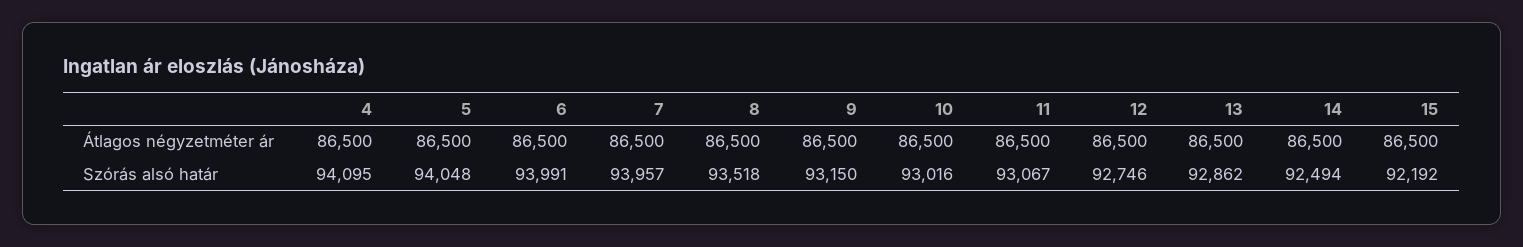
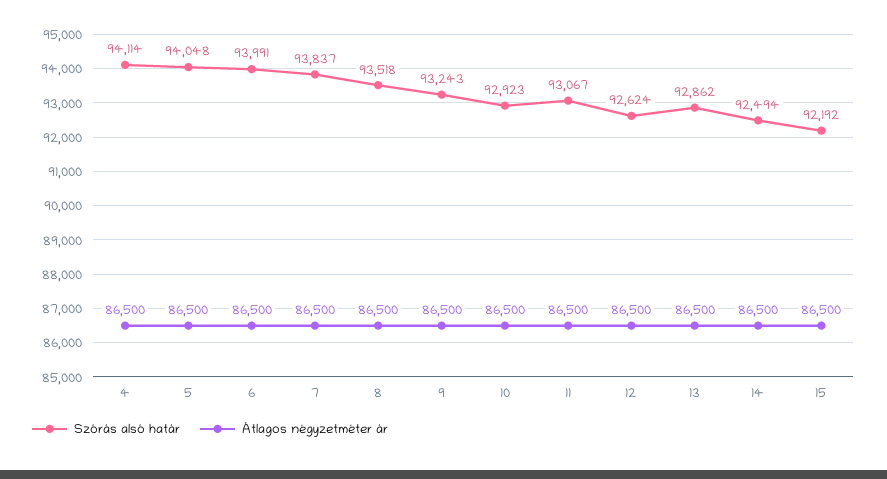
Szórás alsó határ, 4: 94095 -> 94114
Szórás alsó határ, 7: 93957 -> 93837
Szórás alsó határ, 9: 93150 -> 93243
Szórás alsó határ, 10: 93016 -> 92923
Szórás alsó határ, 12: 92746 -> 92624

